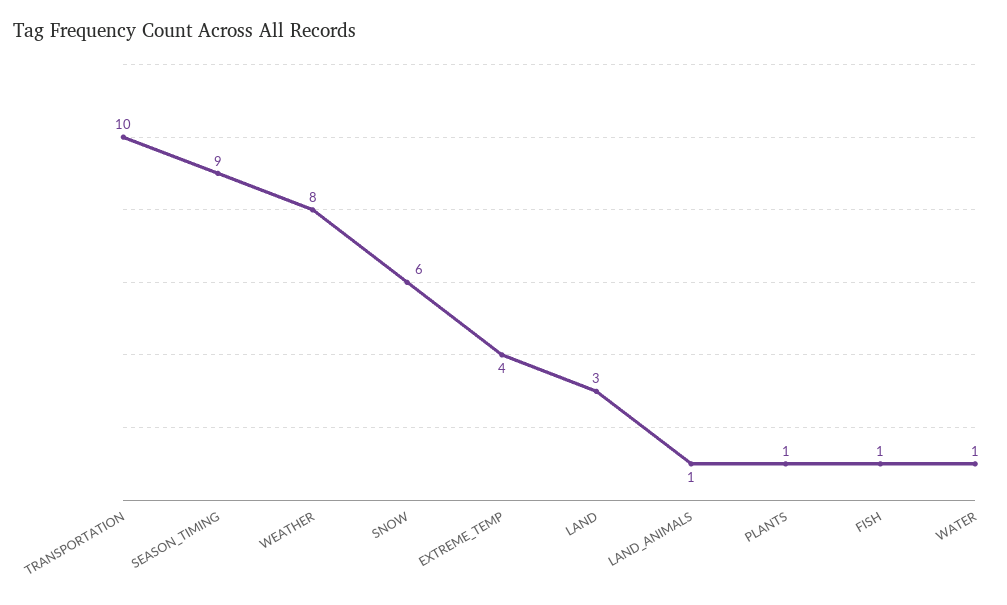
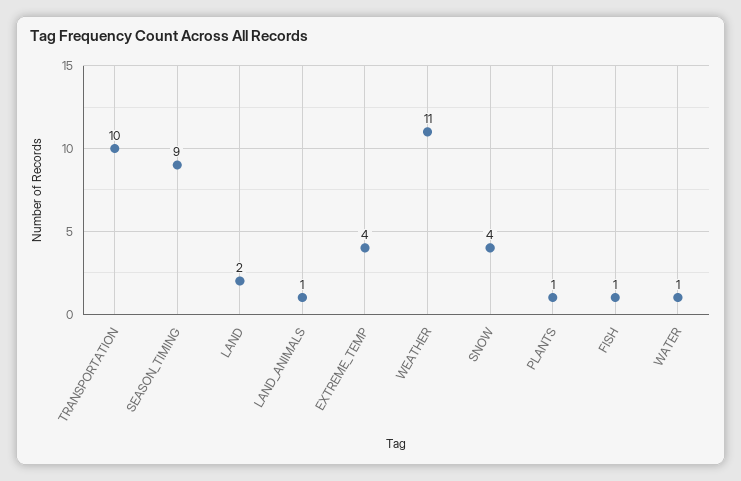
WEATHER: 8 -> 11
SNOW: 6 -> 4
LAND: 3 -> 2

